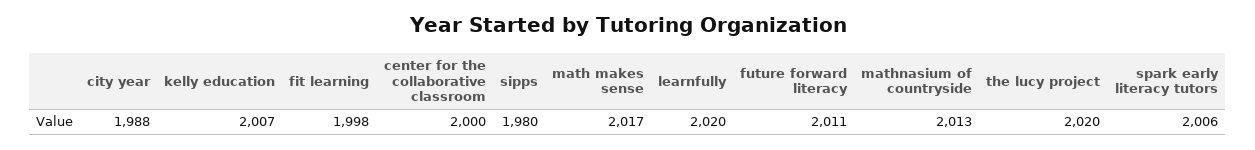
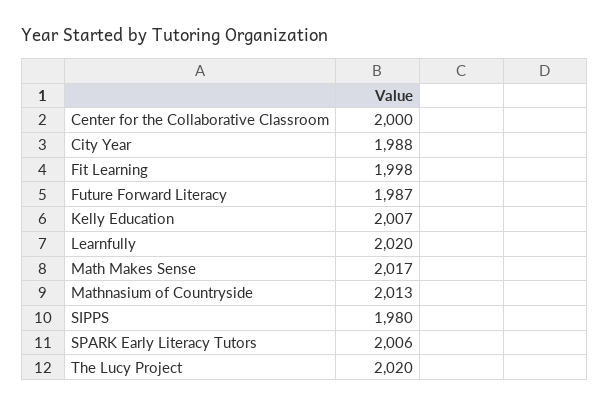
future forward literacy: 2011 -> 1987

